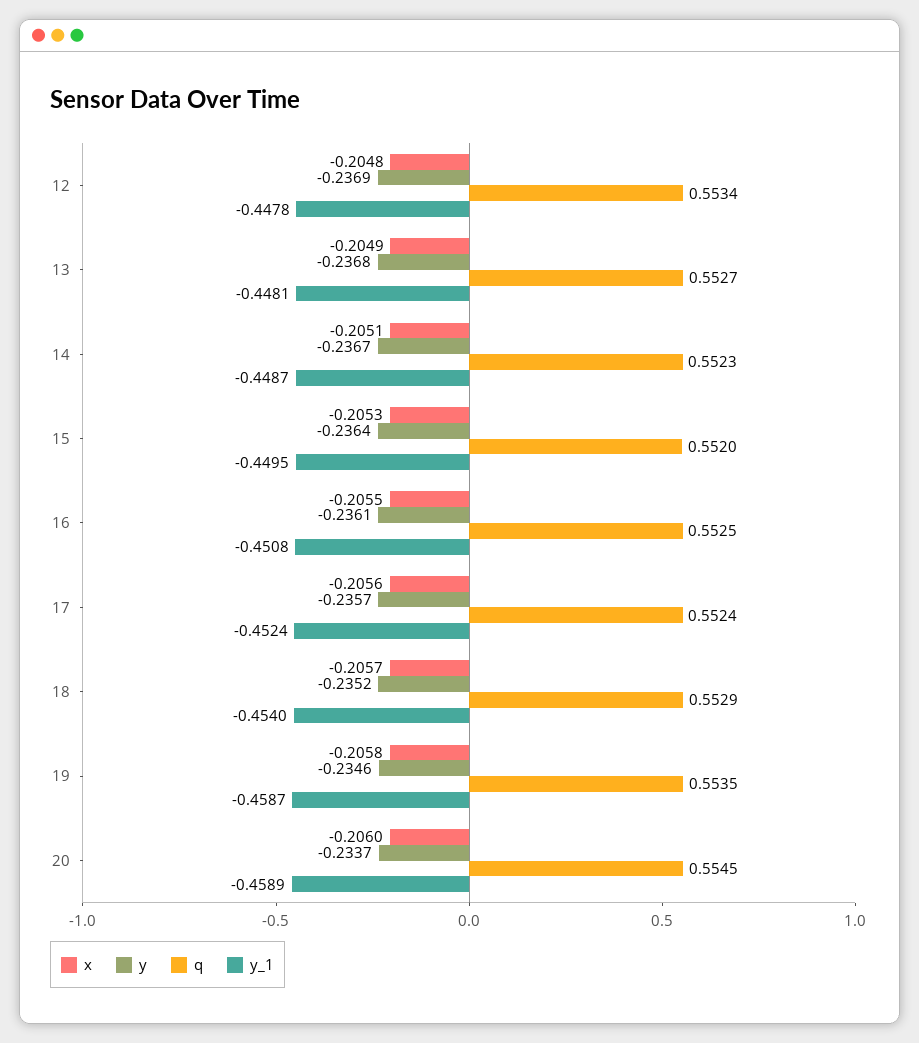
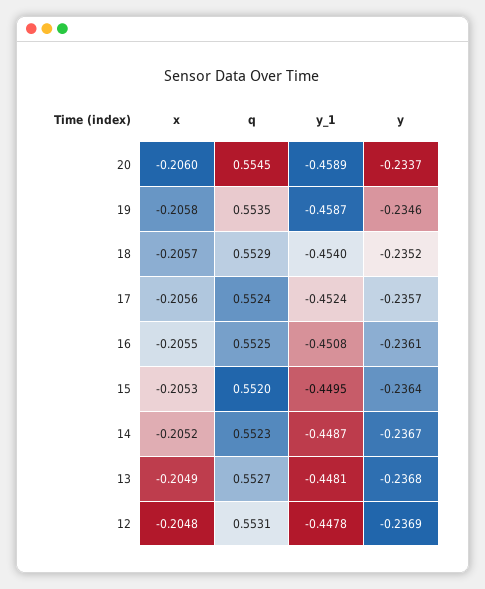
q, 12: 0.5534 -> 0.5531
x, 14: -0.2051 -> -0.2052

